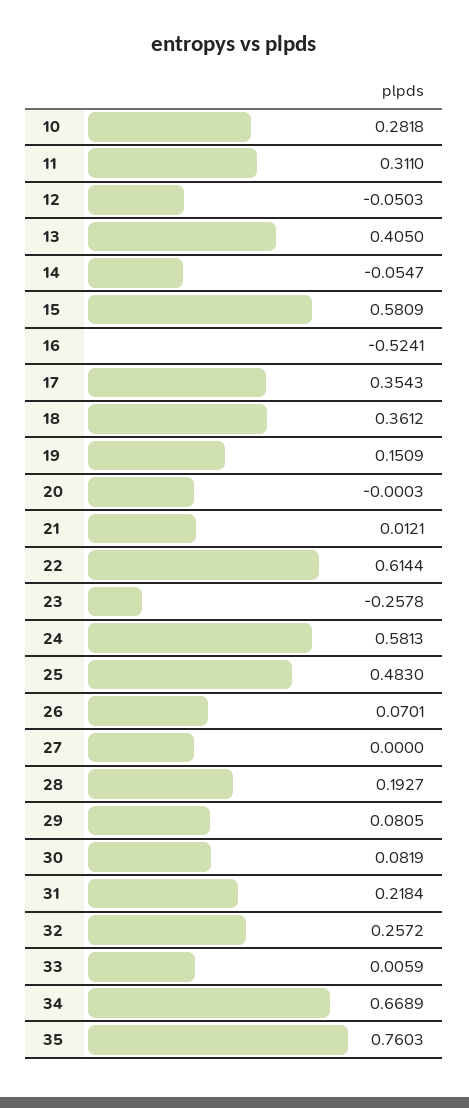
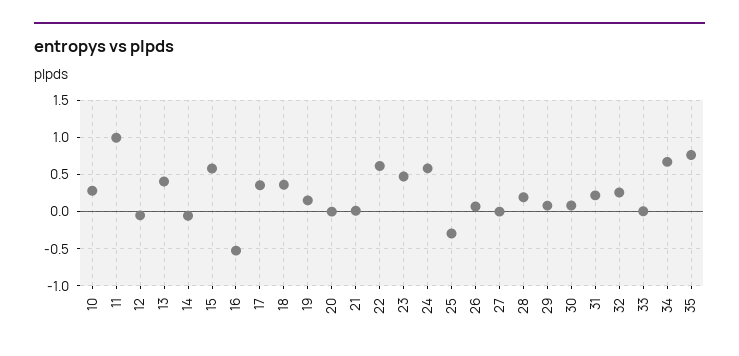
11: 0.311 -> 1
23: -0.2578 -> 0.5
25: 0.483 -> -0.3

